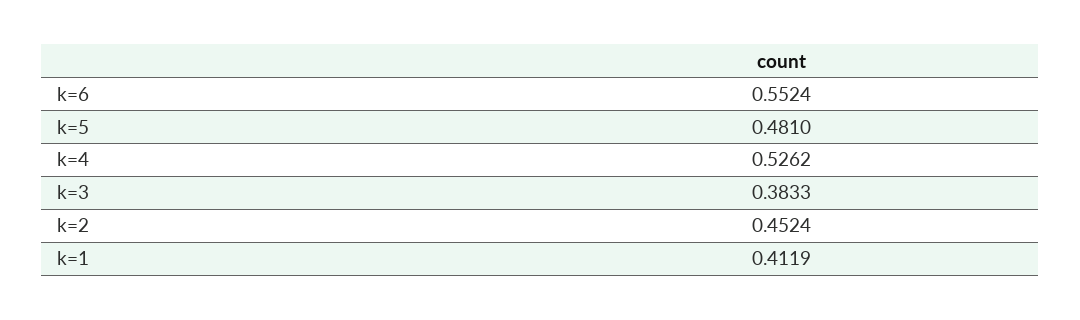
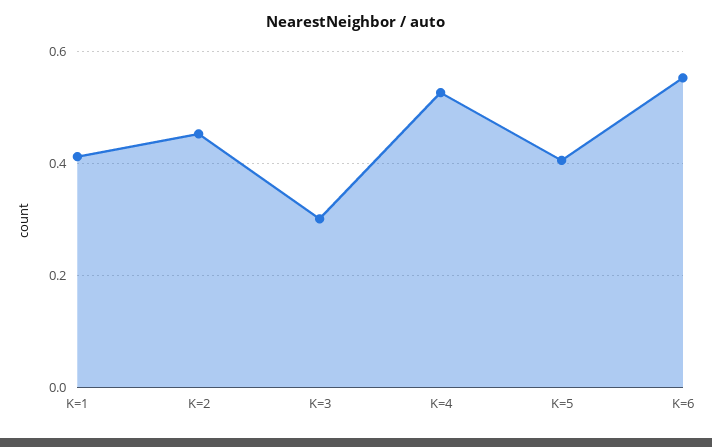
k=5: 0.481 -> 0.4
k=3: 0.3833 -> 0.3

